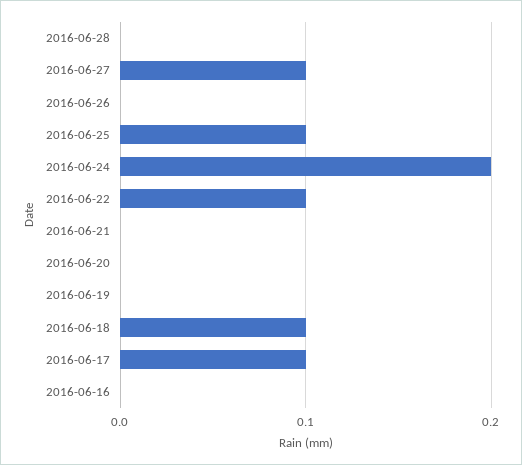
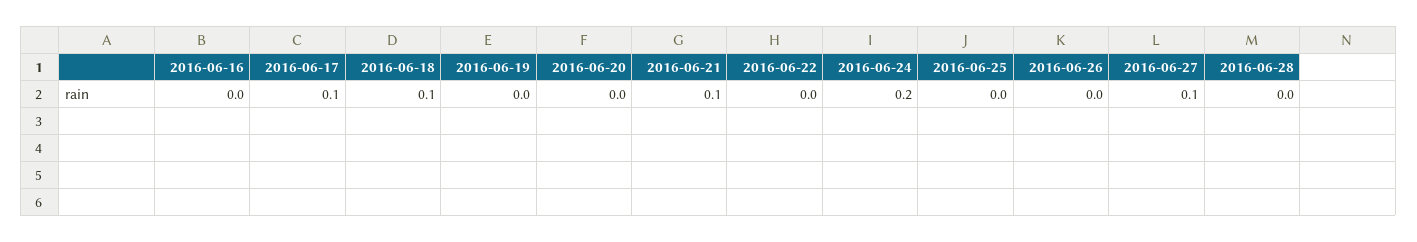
2016-06-25: 0.1 -> 0
2016-06-22: 0.1 -> 0
2016-06-21: 0 -> 0.1

